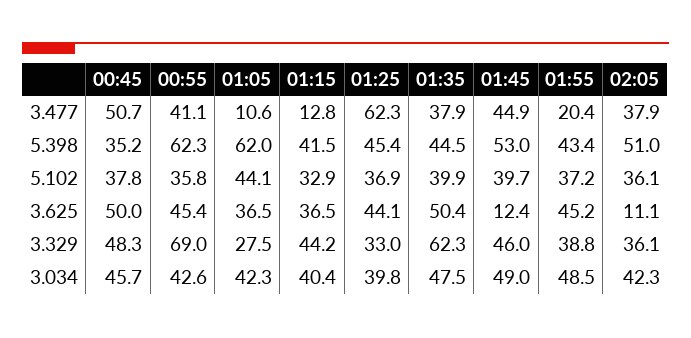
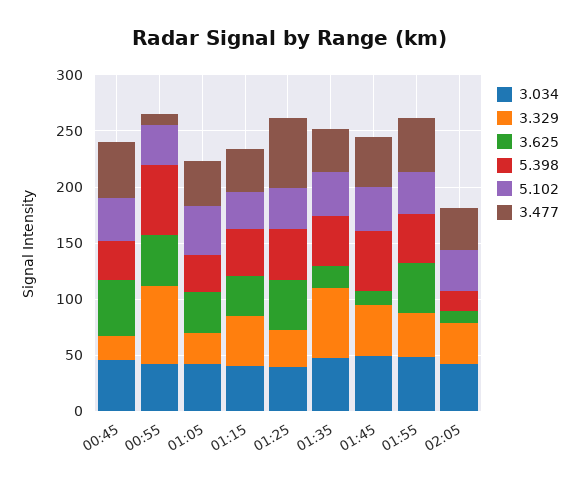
3.477, 00:55: 41.1 -> 10
3.477, 01:05: 10.6 -> 40
3.477, 01:15: 12.8 -> 40
3.477, 01:55: 20.4 -> 50
5.398, 01:05: 62 -> 30
5.398, 02:05: 51 -> 20
3.625, 01:35: 50.4 -> 20
3.329, 00:45: 48.3 -> 20

